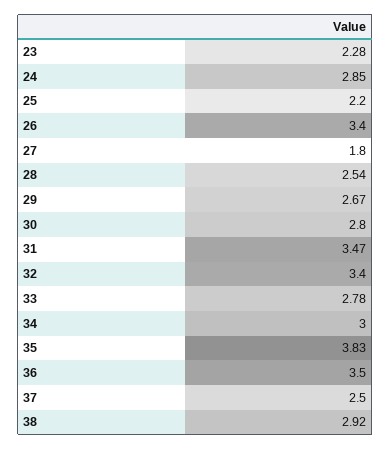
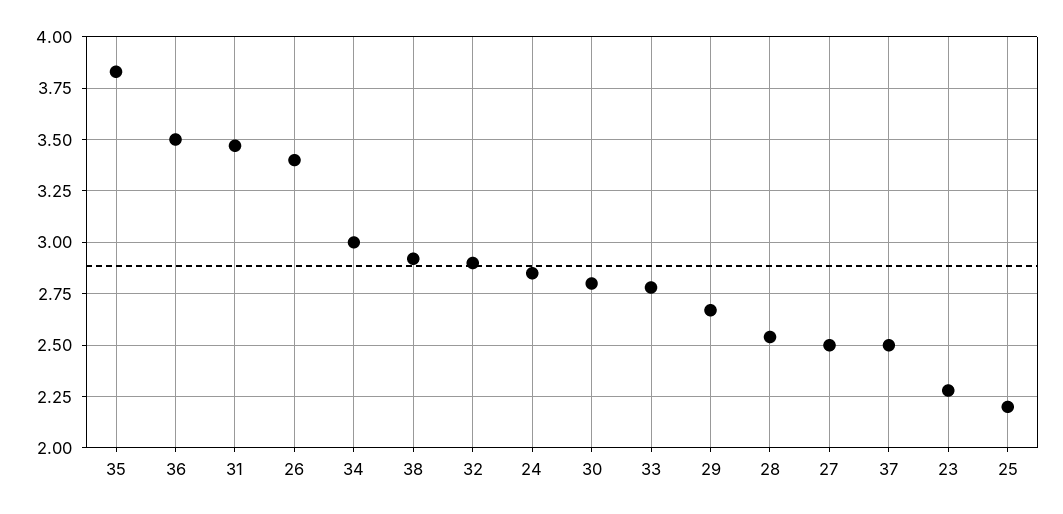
27: 1.8 -> 2.5
32: 3.4 -> 2.9

